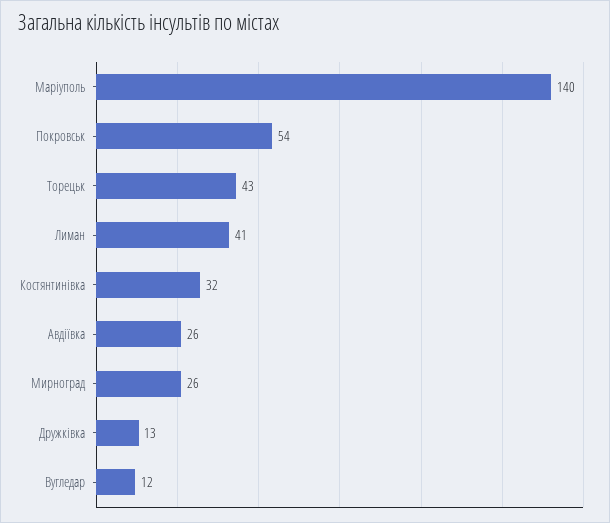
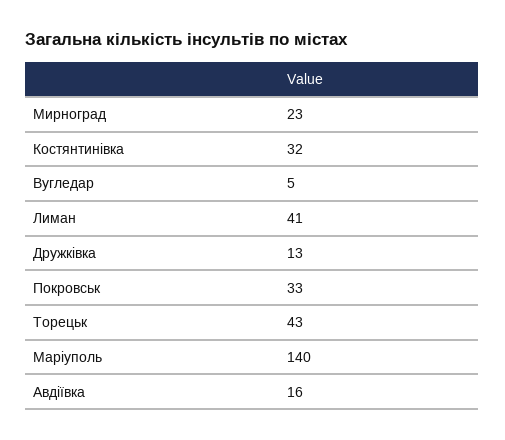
Покровськ: 54 -> 33
Авдіївка: 26 -> 16
Мирноград: 26 -> 23
Вугледар: 12 -> 5

